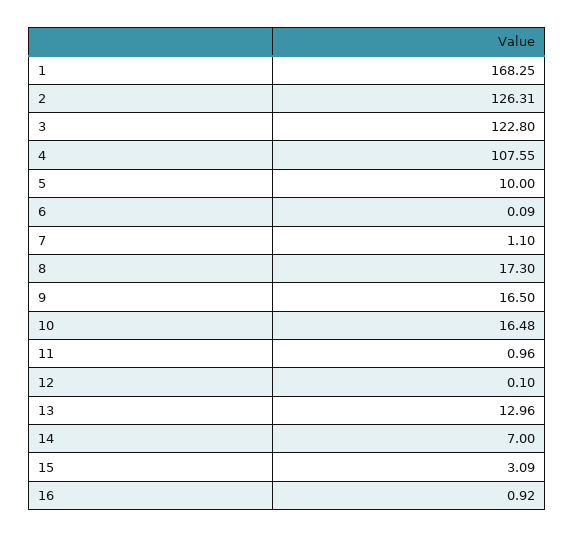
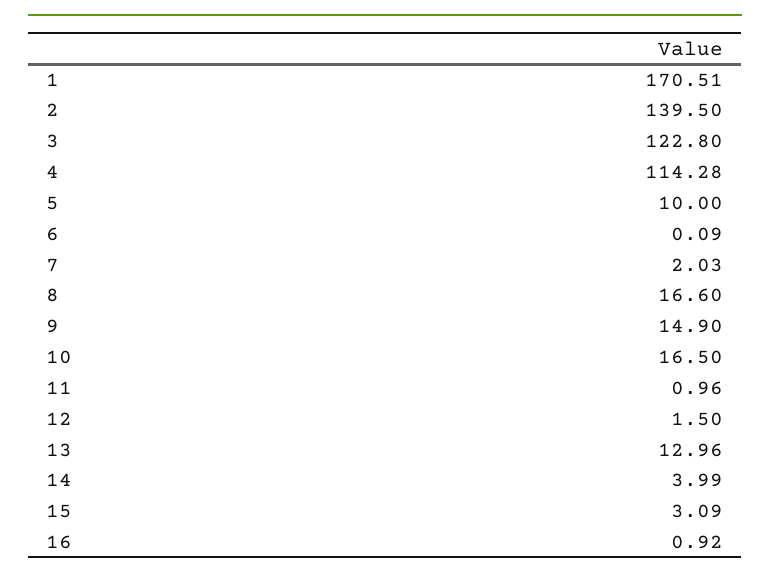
1: 168.25 -> 170.51
2: 126.31 -> 139.5
4: 107.55 -> 114.28
7: 1.1 -> 2.03
8: 17.3 -> 16.6
9: 16.5 -> 14.9
10: 16.48 -> 16.5
12: 0.1 -> 1.5
14: 7 -> 3.99

